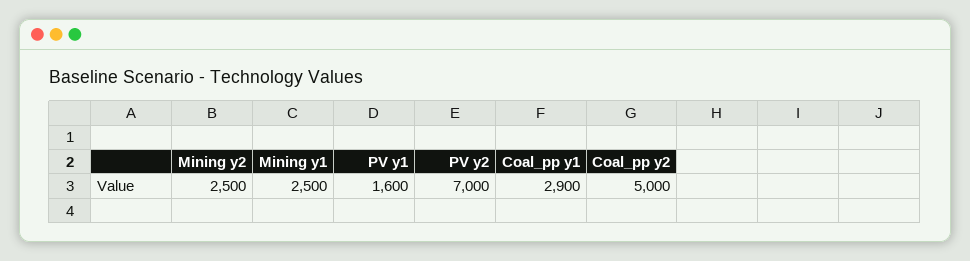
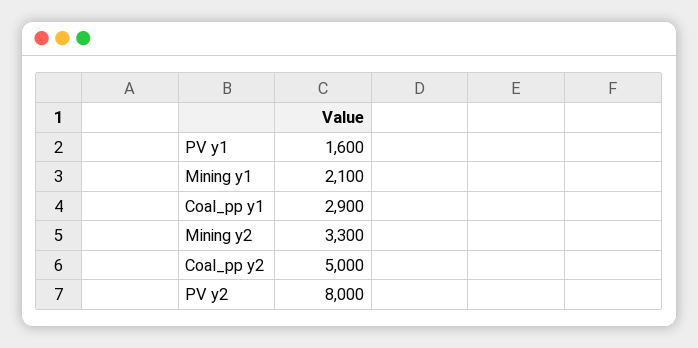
Mining y2: 2500 -> 3300
Mining y1: 2500 -> 2100
PV y2: 7000 -> 8000

